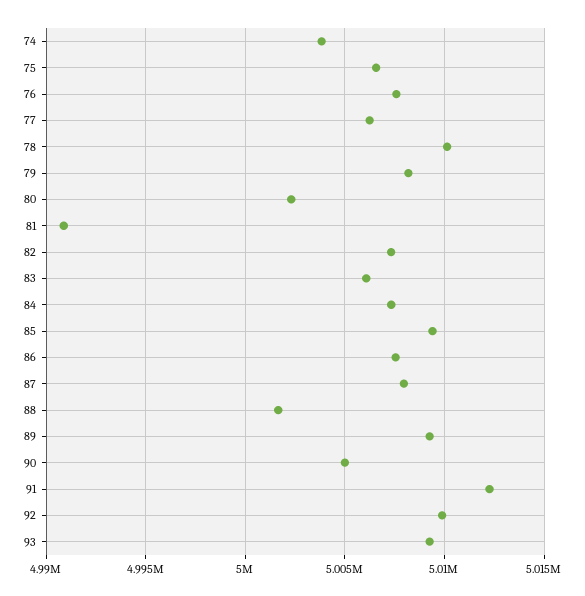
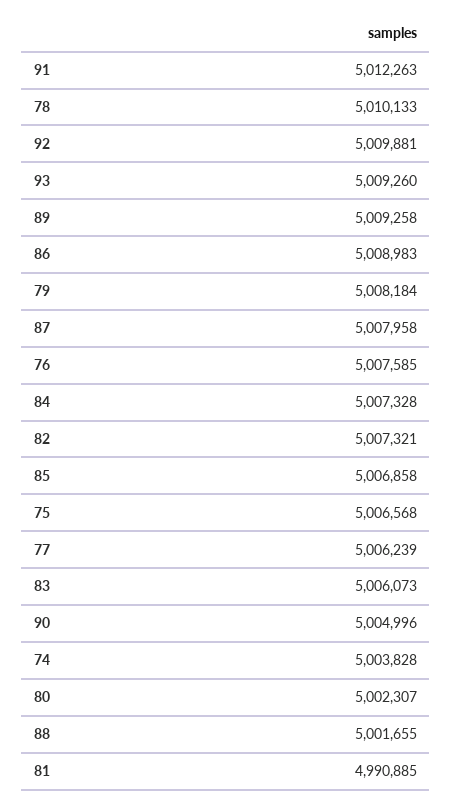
85: 5009500 -> 5006858
86: 5007500 -> 5008983

